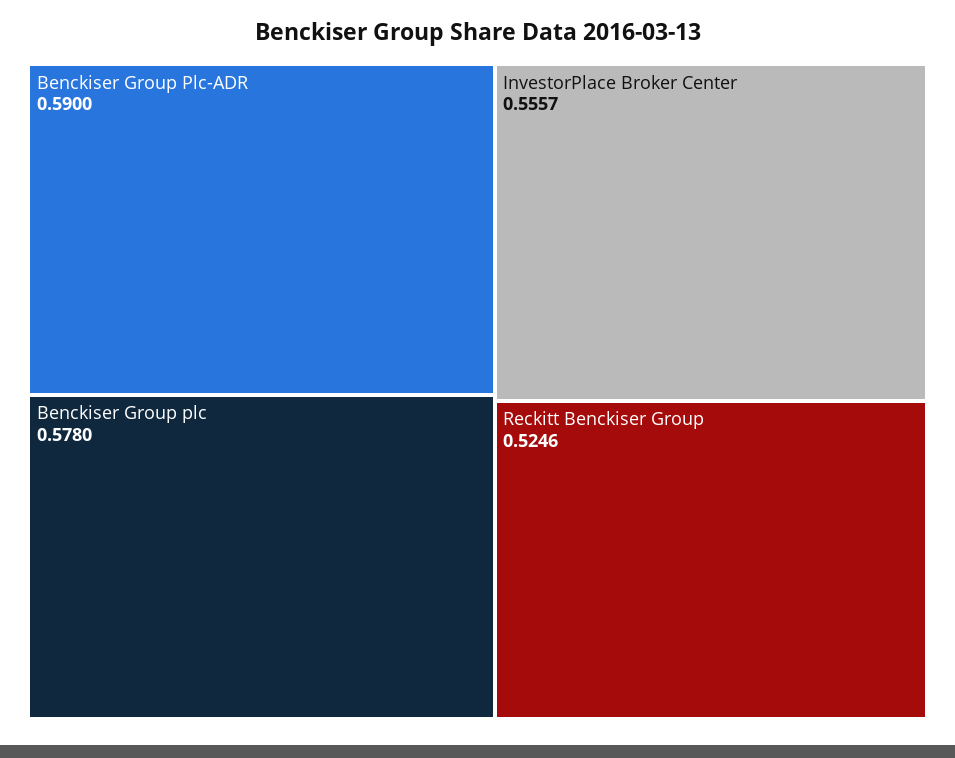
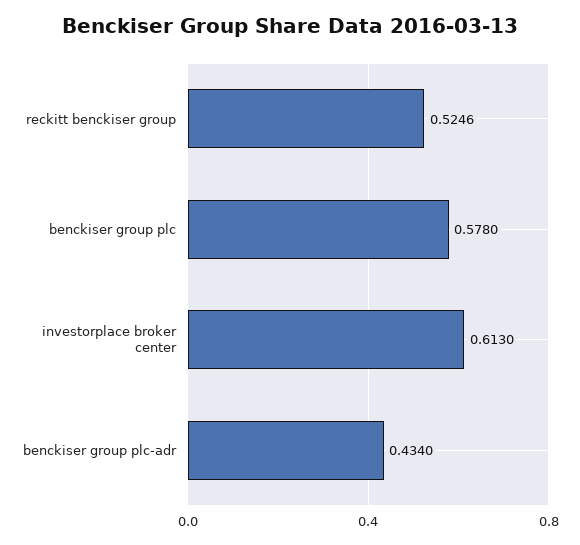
Benckiser Group Plc-ADR: 0.59 -> 0.434
InvestorPlace Broker Center: 0.5557 -> 0.613

